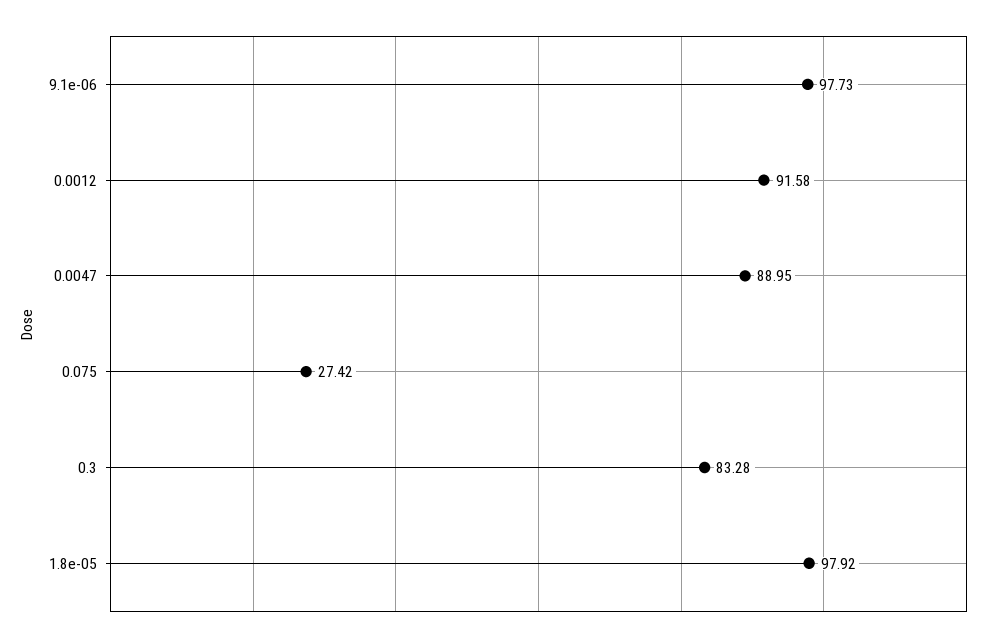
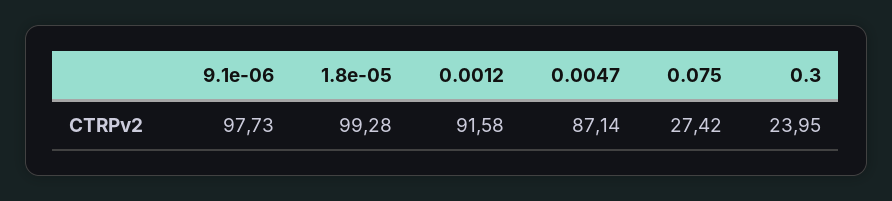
0.0047: 88.95 -> 87.14
0.3: 83.28 -> 23.95
1.8e-05: 97.92 -> 99.28

